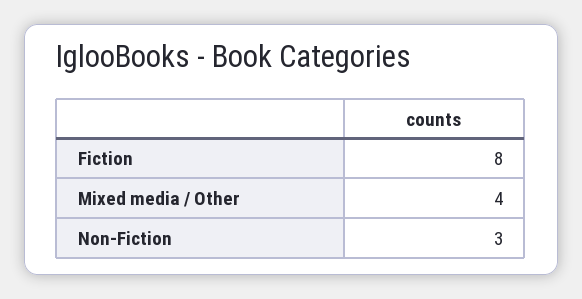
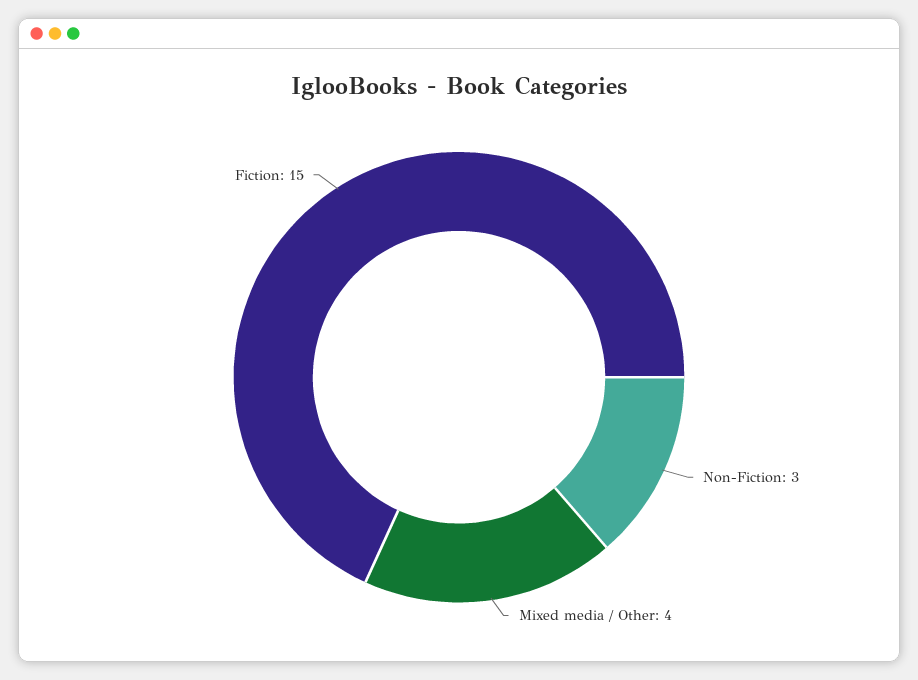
Fiction: 8 -> 15

